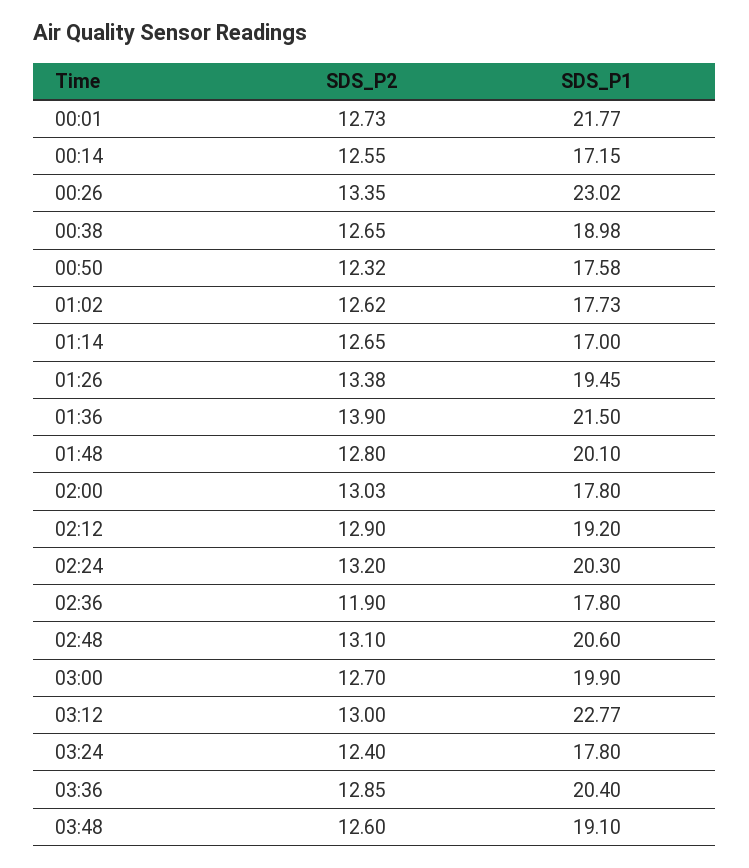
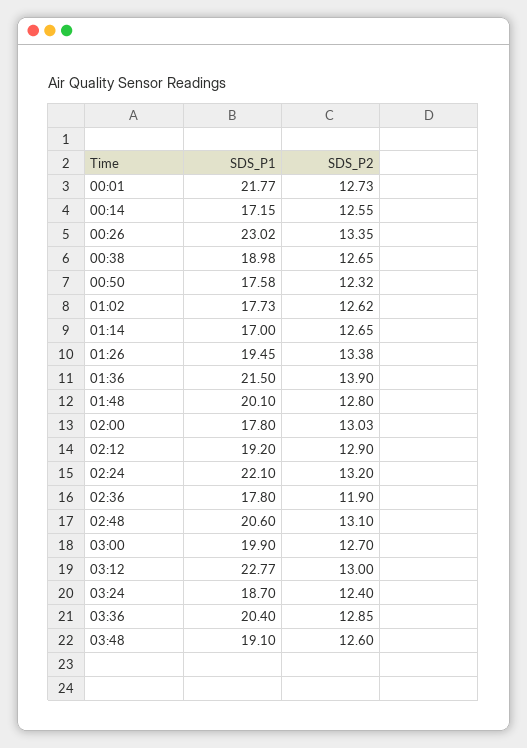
SDS_P1, 02:24: 20.3 -> 22.1
SDS_P1, 03:24: 17.8 -> 18.7

